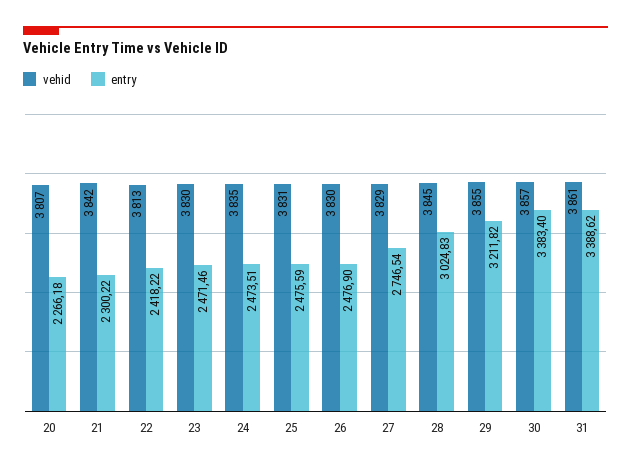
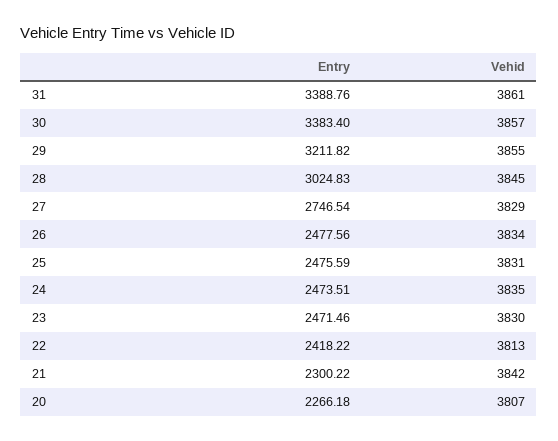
vehid, 26: 3830 -> 3834
entry, 26: 2476.9 -> 2477.56
entry, 31: 3388.62 -> 3388.76

